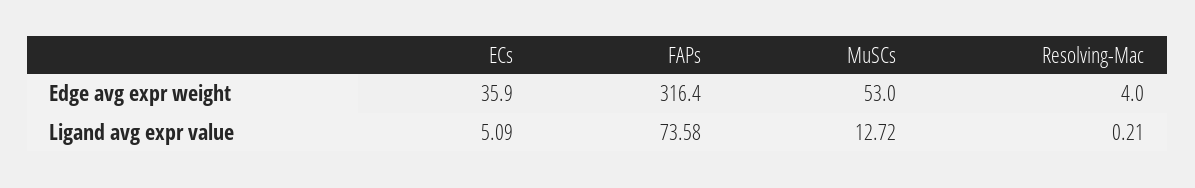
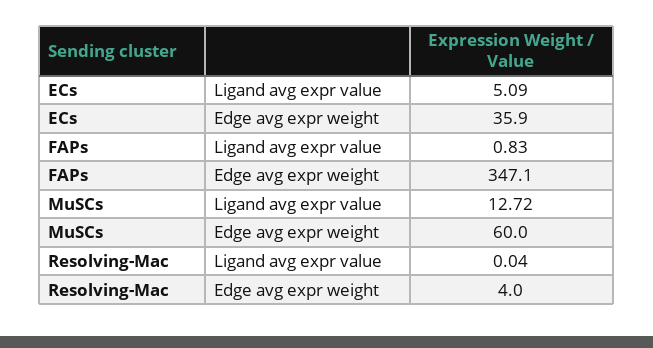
FAPs, Edge avg expr weight: 316.4 -> 347.1
MuSCs, Edge avg expr weight: 53 -> 60
FAPs, Ligand avg expr value: 73.58 -> 0.83
Resolving-Mac, Ligand avg expr value: 0.21 -> 0.04

